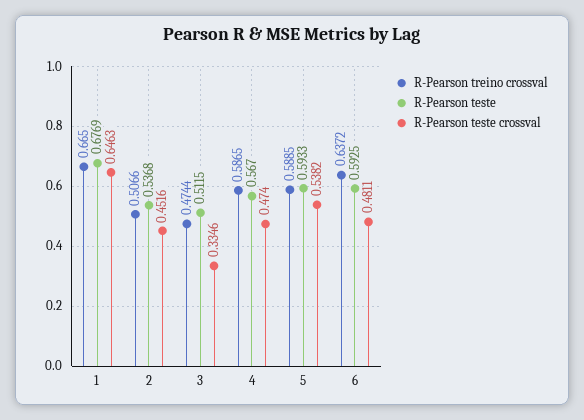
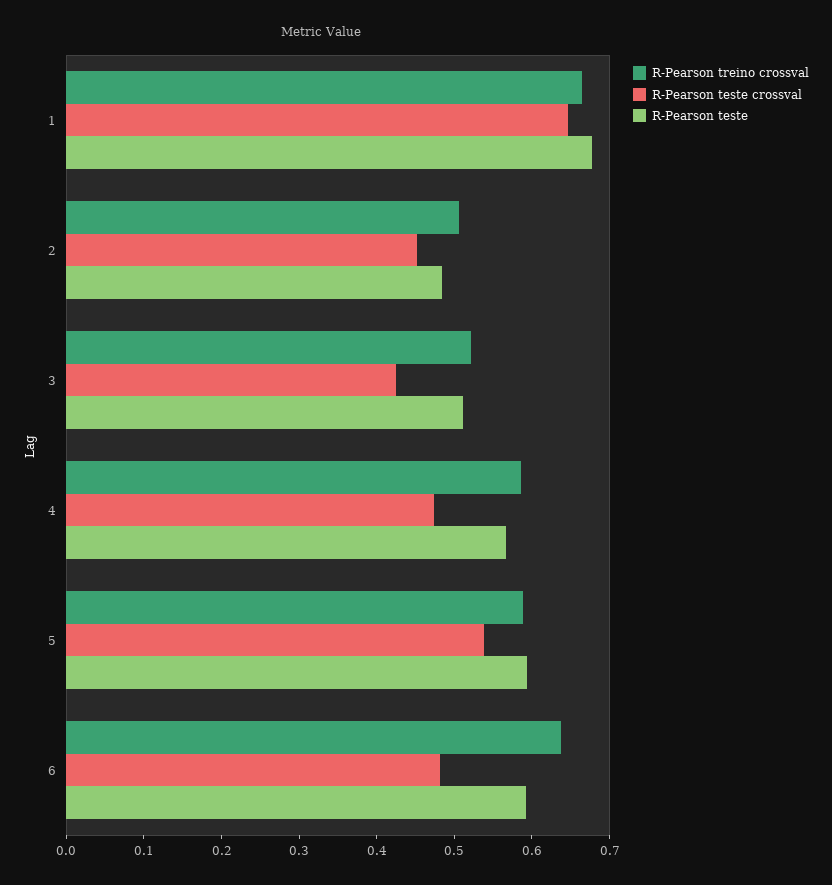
R-Pearson teste, 2: 0.5368 -> 0.48
R-Pearson treino crossval, 3: 0.4744 -> 0.52
R-Pearson teste crossval, 3: 0.3346 -> 0.42

